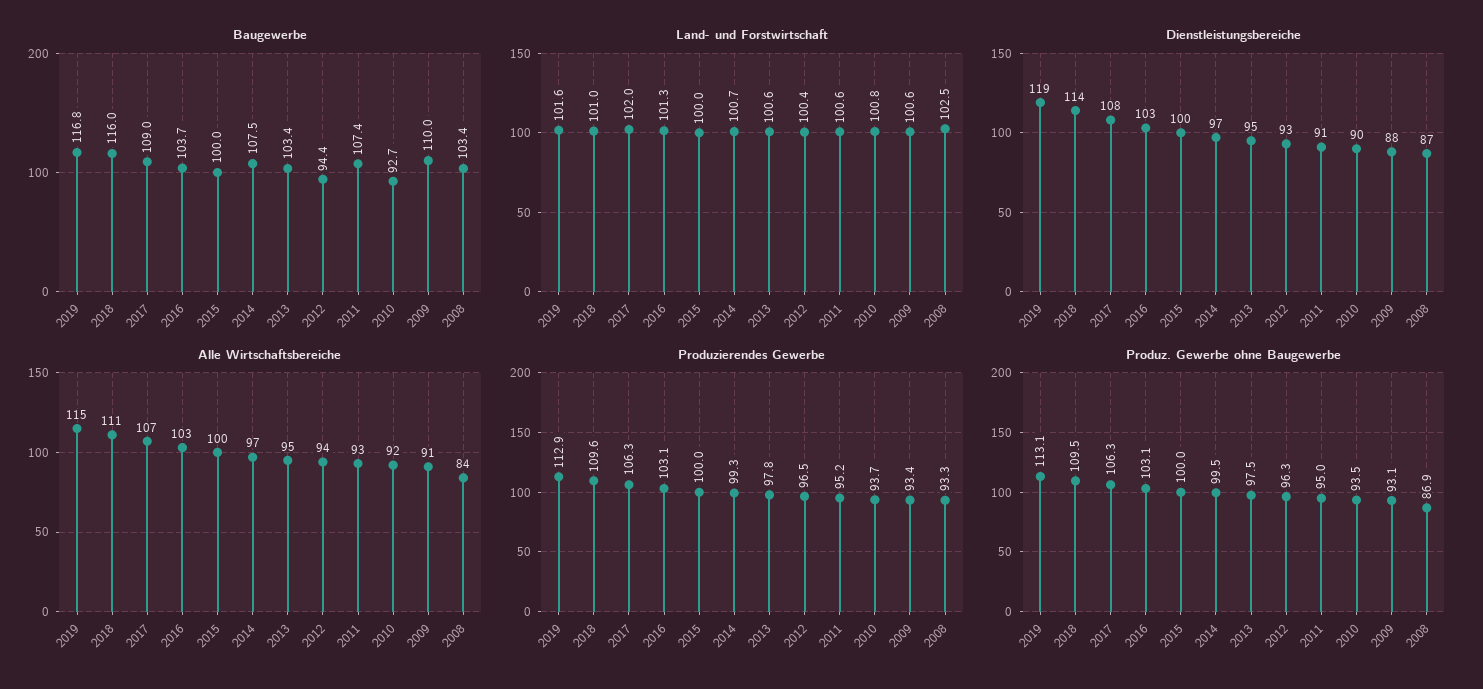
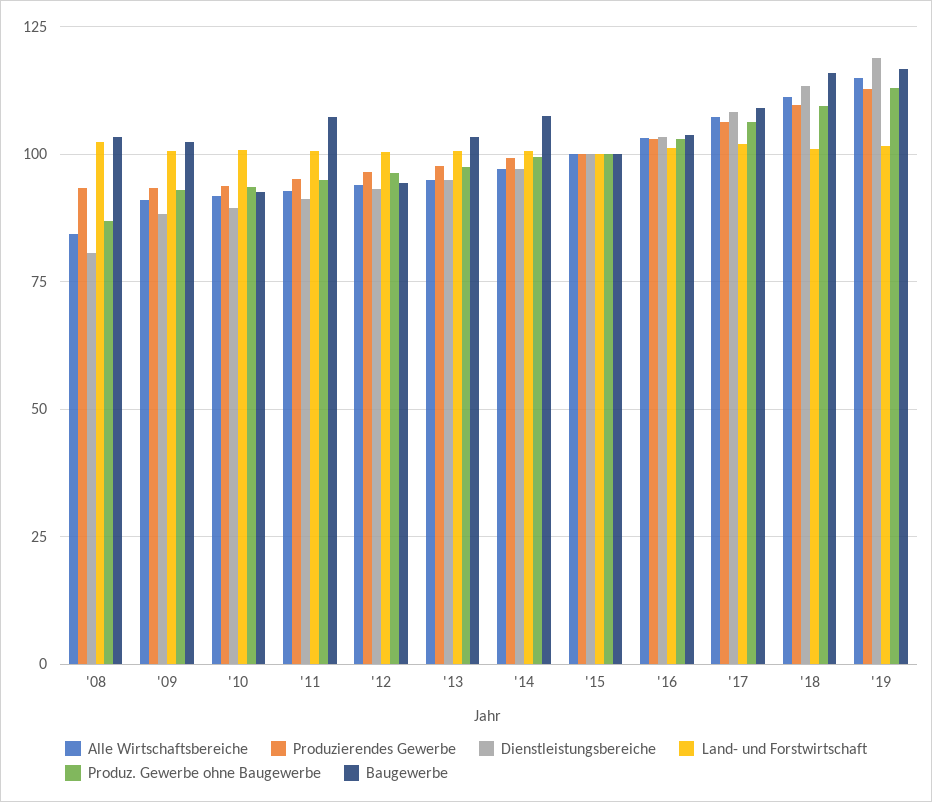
Baugewerbe, 2009: 110 -> 102.5
Dienstleistungsbereiche, 2008: 87 -> 80

